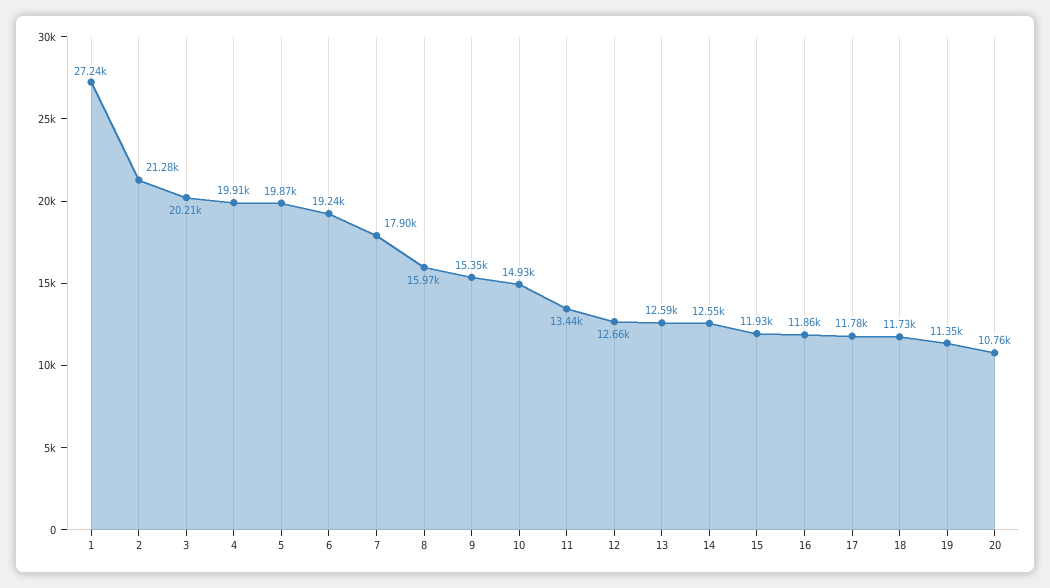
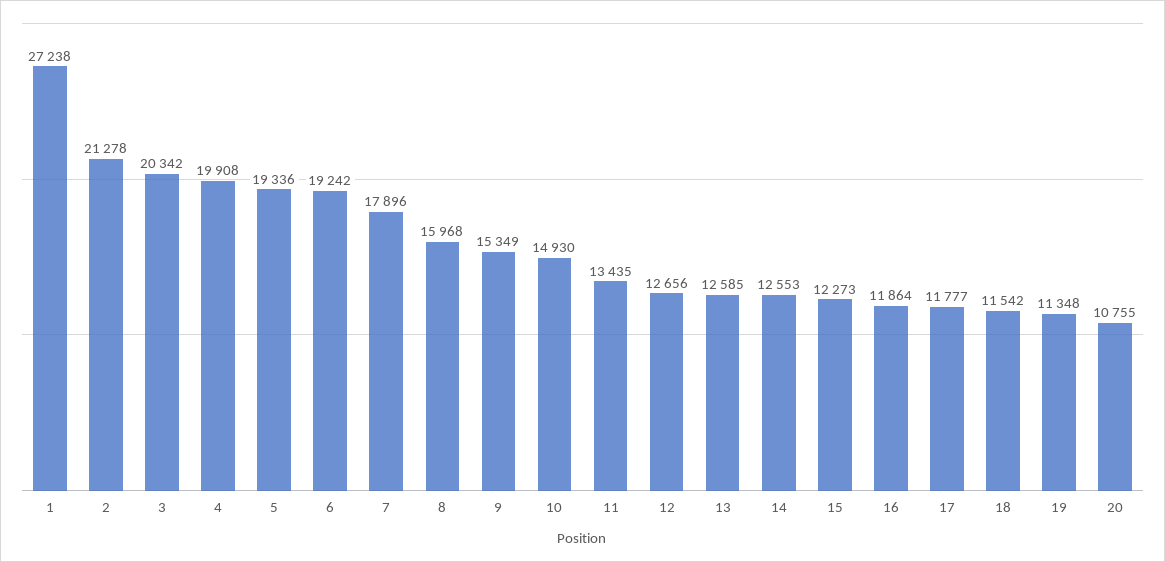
3: 20210 -> 20342
5: 19870 -> 19336
15: 11930 -> 12273
18: 11730 -> 11542

